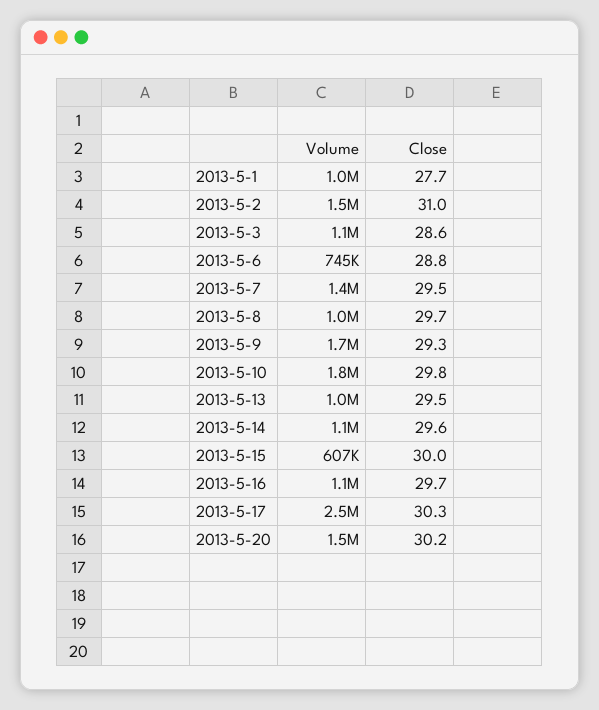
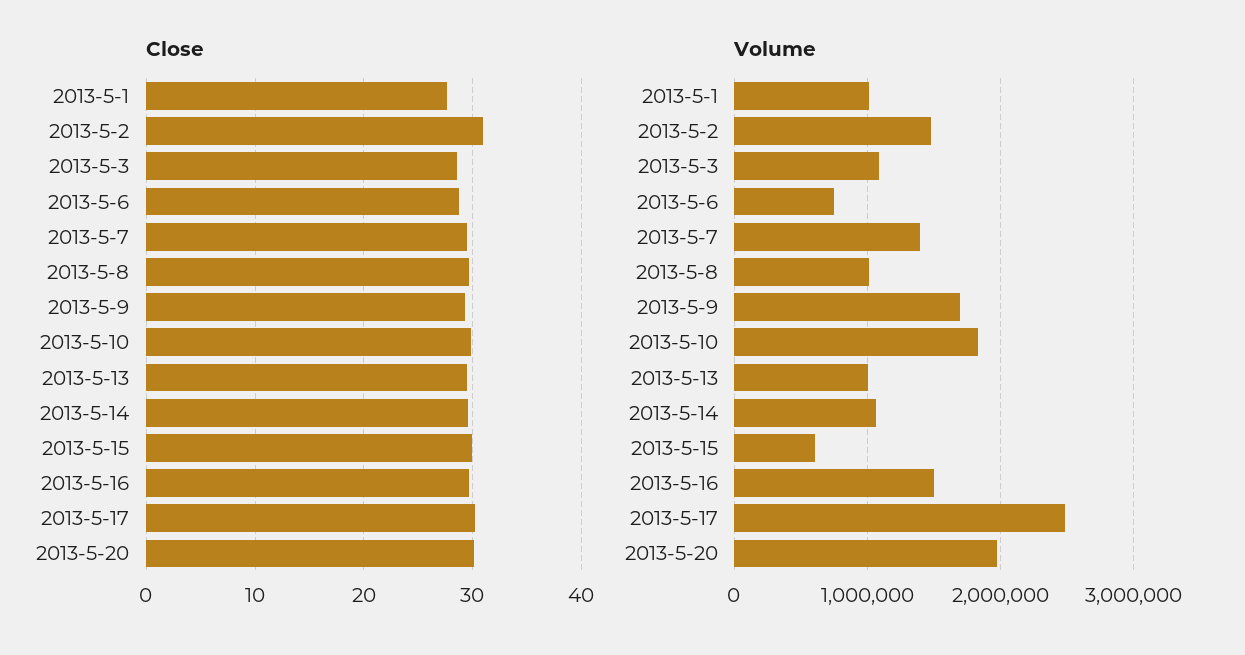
Volume, 2013-5-16: 1100000 -> 1500000
Volume, 2013-5-20: 1500000 -> 2000000

